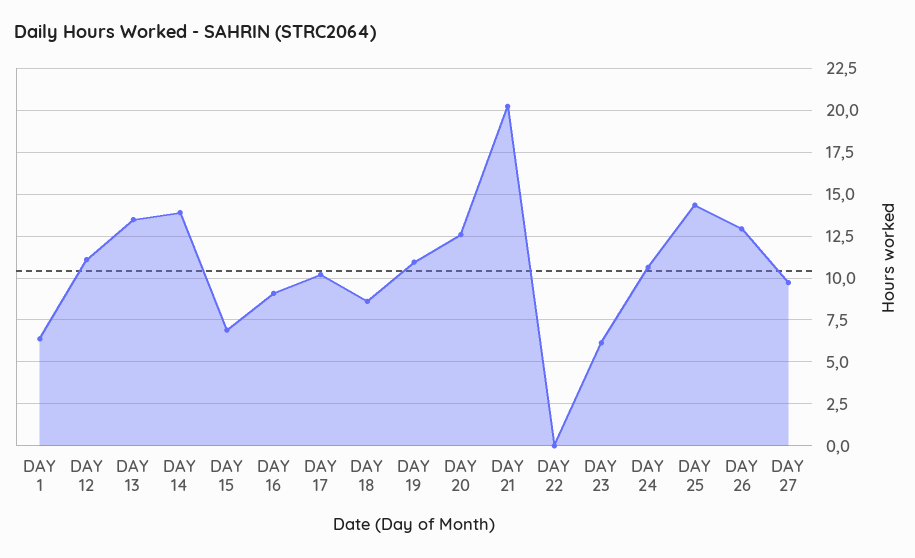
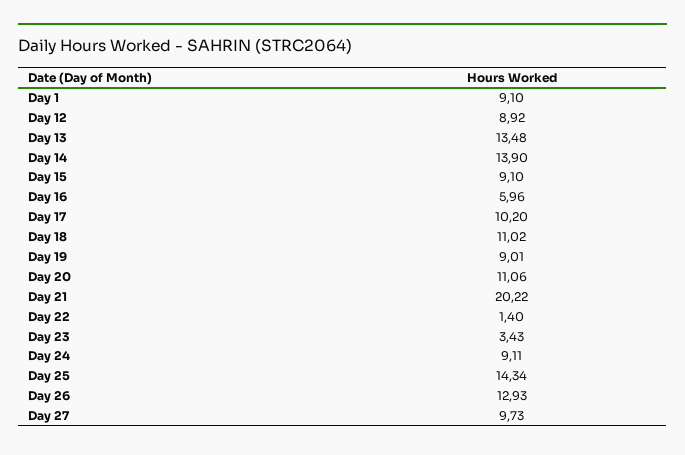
DAY 1: 6.5 -> 9.1
DAY 12: 11 -> 8.92
DAY 15: 7 -> 9.1
DAY 16: 9 -> 5.96
DAY 18: 8.5 -> 11.02
DAY 19: 11 -> 9.01
DAY 20: 12.5 -> 11.06
DAY 22: 0 -> 1.4
DAY 23: 6 -> 3.43
DAY 24: 10.5 -> 9.11

